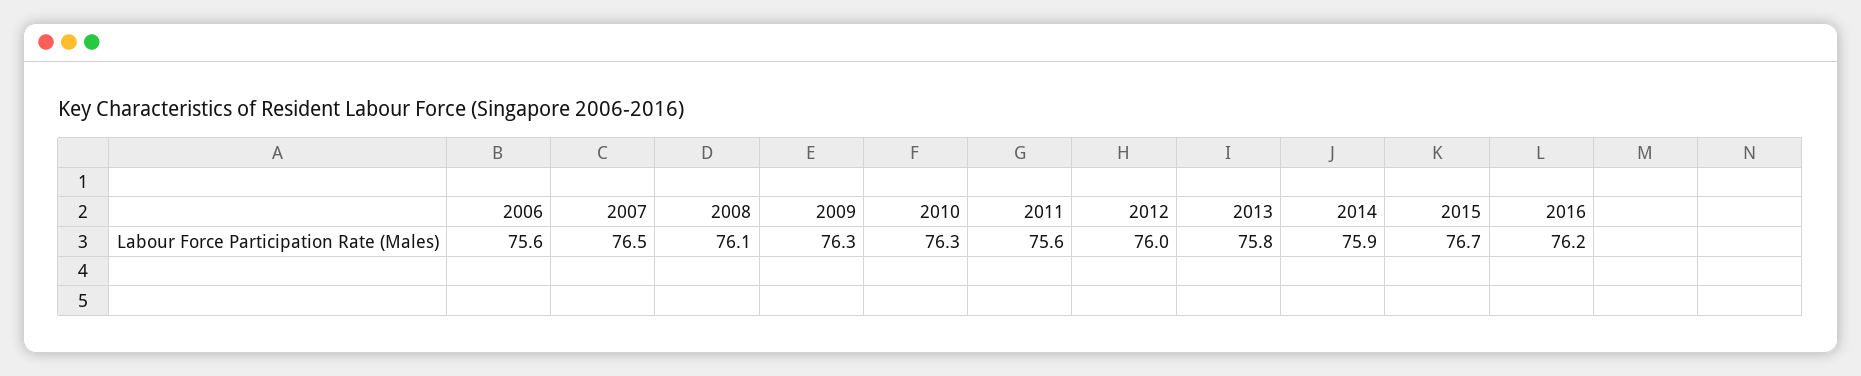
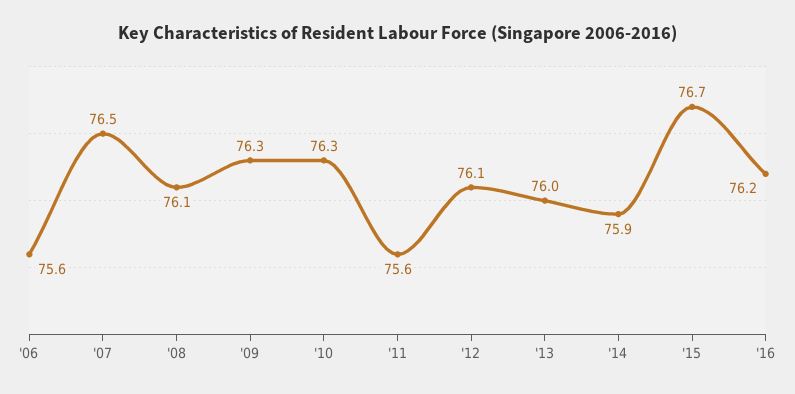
2012: 76 -> 76.1
2013: 75.8 -> 76

